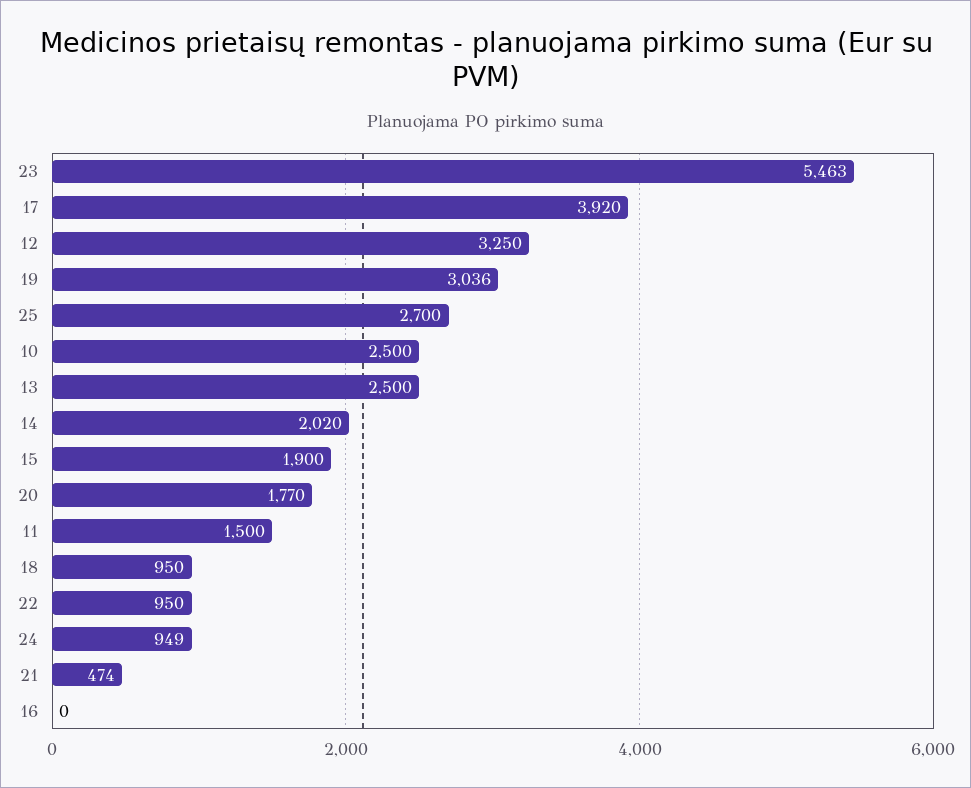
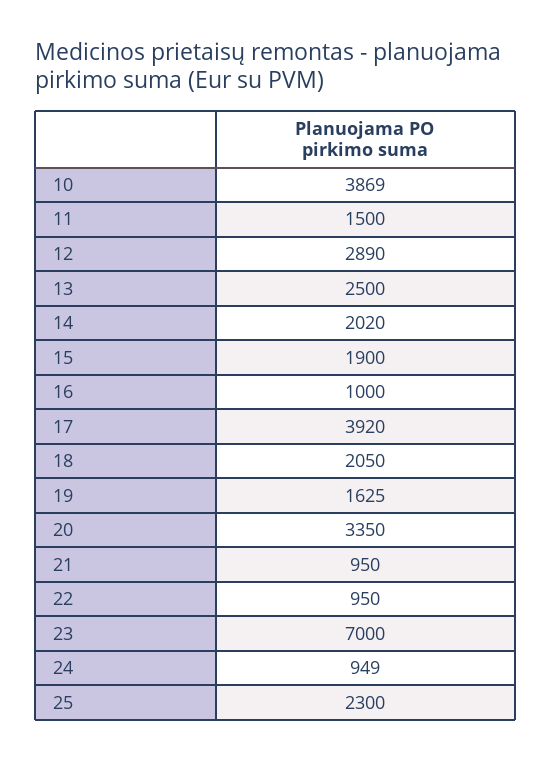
23: 5463 -> 7000
12: 3250 -> 2890
19: 3036 -> 1625
25: 2700 -> 2300
10: 2500 -> 3869
20: 1770 -> 3350
18: 950 -> 2050
21: 474 -> 950
16: 0 -> 1000

